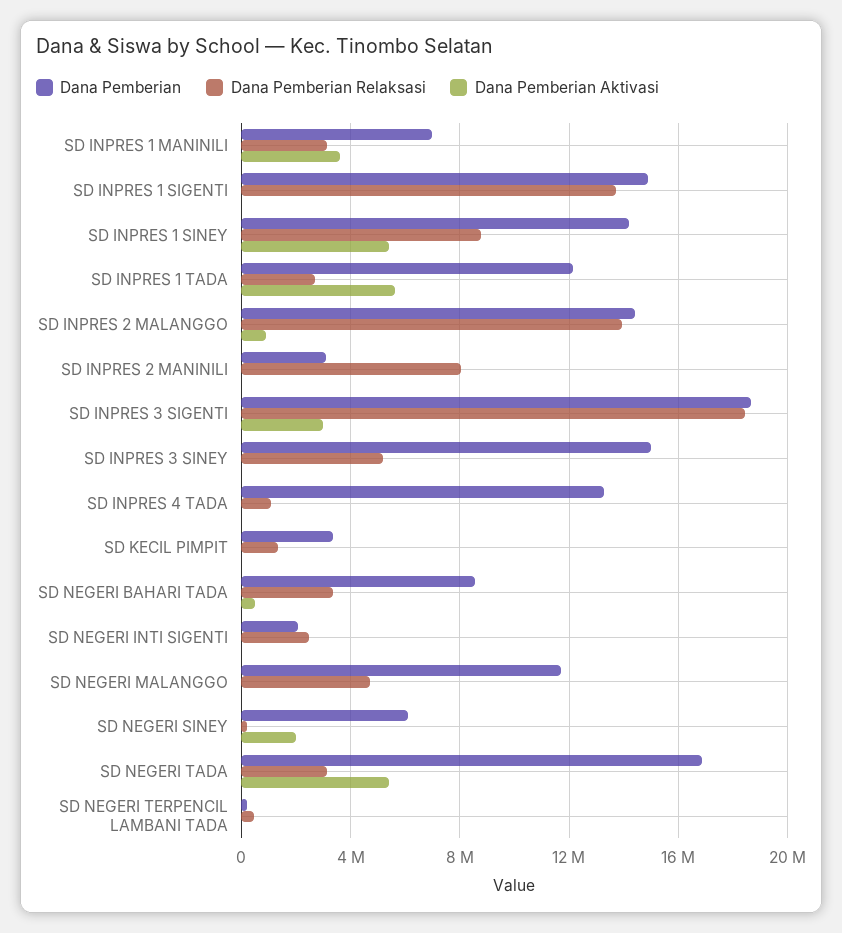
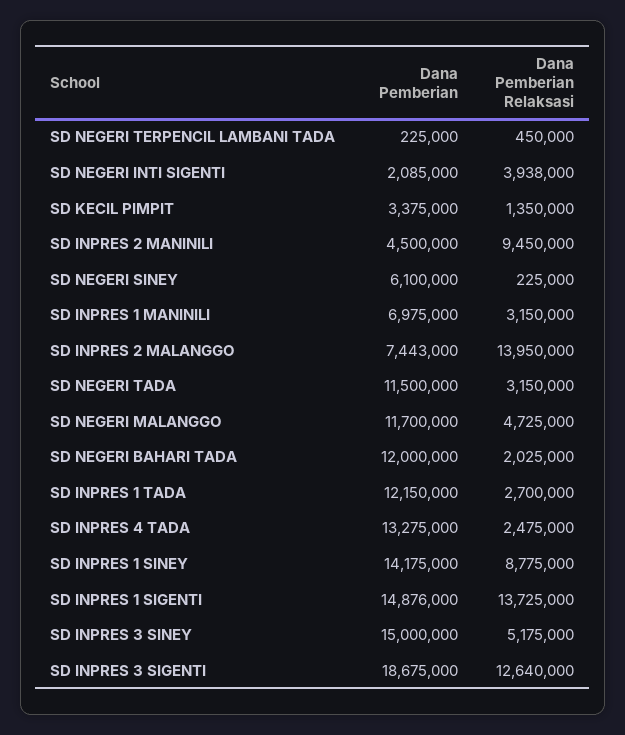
Dana Pemberian Aktivasi, SD INPRES 1 MANINILI: 3500000 -> none
Dana Pemberian Aktivasi, SD INPRES 1 SIGENTI: 0 -> none
Dana Pemberian Aktivasi, SD INPRES 1 SINEY: 5500000 -> none
Dana Pemberian Aktivasi, SD INPRES 1 TADA: 5500000 -> none
Dana Pemberian, SD INPRES 2 MALANGGO: 14500000 -> 7443000
Dana Pemberian Aktivasi, SD INPRES 2 MALANGGO: 1000000 -> none
Dana Pemberian, SD INPRES 2 MANINILI: 3000000 -> 4500000
Dana Pemberian Relaksasi, SD INPRES 2 MANINILI: 8000000 -> 9450000
Dana Pemberian Aktivasi, SD INPRES 2 MANINILI: 0 -> none
Dana Pemberian Relaksasi, SD INPRES 3 SIGENTI: 18500000 -> 12640000
Dana Pemberian Aktivasi, SD INPRES 3 SIGENTI: 3000000 -> none
Dana Pemberian Aktivasi, SD INPRES 3 SINEY: 0 -> none
Dana Pemberian Relaksasi, SD INPRES 4 TADA: 1000000 -> 2475000
Dana Pemberian Aktivasi, SD INPRES 4 TADA: 0 -> none
Dana Pemberian Aktivasi, SD KECIL PIMPIT: 0 -> none
Dana Pemberian, SD NEGERI BAHARI TADA: 8500000 -> 12000000
Dana Pemberian Relaksasi, SD NEGERI BAHARI TADA: 3500000 -> 2025000
Dana Pemberian Aktivasi, SD NEGERI BAHARI TADA: 500000 -> none
Dana Pemberian Relaksasi, SD NEGERI INTI SIGENTI: 2500000 -> 3938000
Dana Pemberian Aktivasi, SD NEGERI INTI SIGENTI: 0 -> none
Dana Pemberian Aktivasi, SD NEGERI MALANGGO: 0 -> none
Dana Pemberian Aktivasi, SD NEGERI SINEY: 2000000 -> none
Dana Pemberian, SD NEGERI TADA: 17000000 -> 11500000
Dana Pemberian Aktivasi, SD NEGERI TADA: 5500000 -> none
Dana Pemberian Aktivasi, SD NEGERI TERPENCIL LAMBANI TADA: 0 -> none

